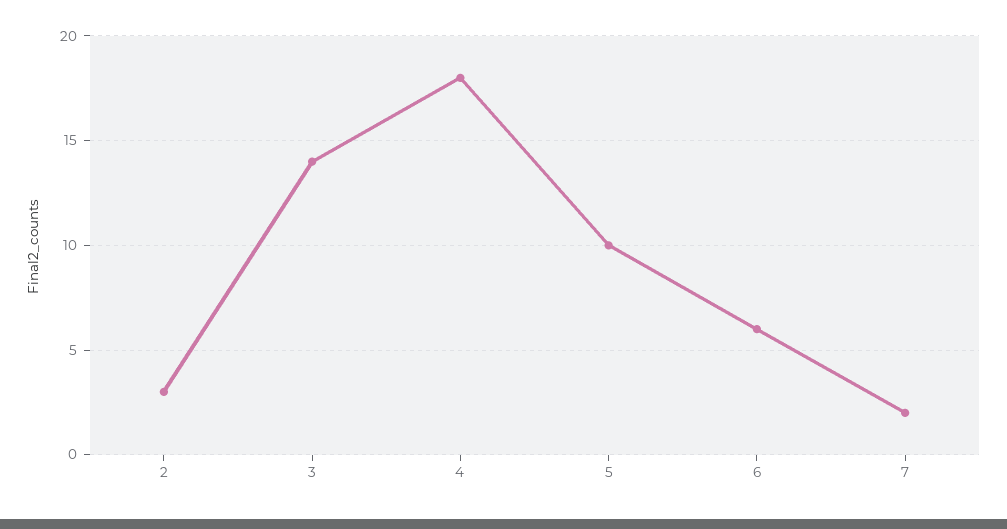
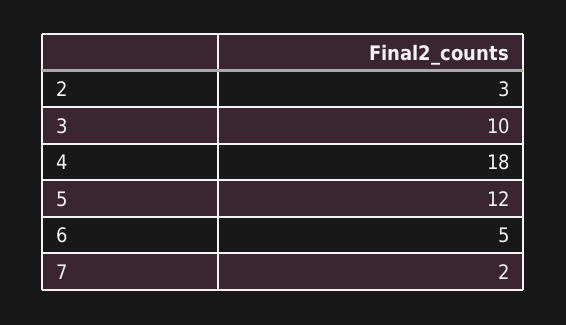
3: 14 -> 10
5: 10 -> 12
6: 6 -> 5

